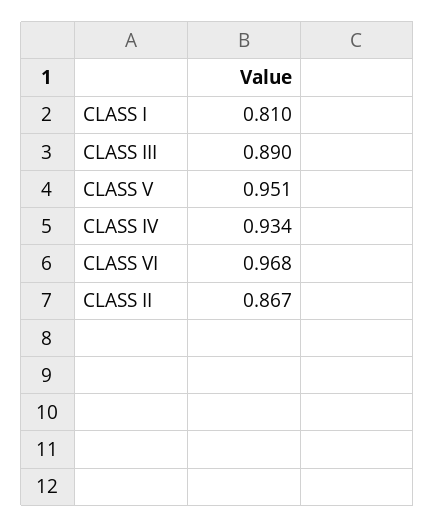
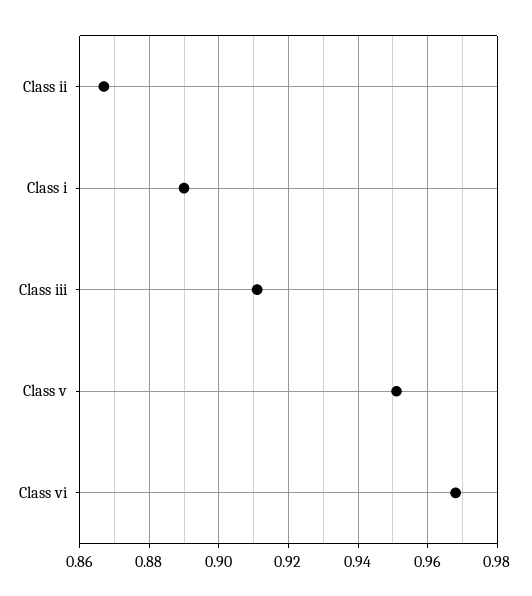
CLASS I: 0.81 -> 0.89
CLASS III: 0.89 -> 0.91
CLASS IV: 0.934 -> none

